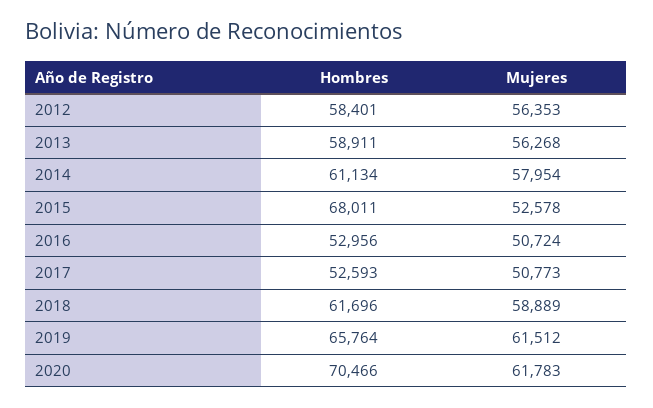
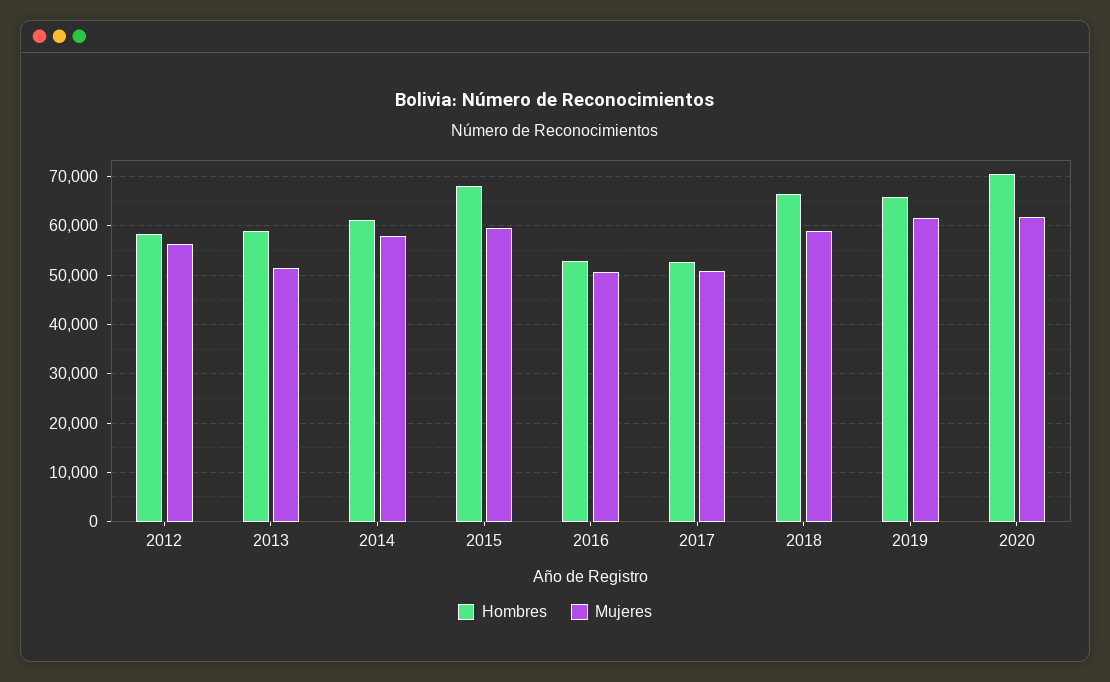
Mujeres, 2013: 56268 -> 52000
Mujeres, 2015: 52578 -> 60000
Hombres, 2018: 61696 -> 66000

